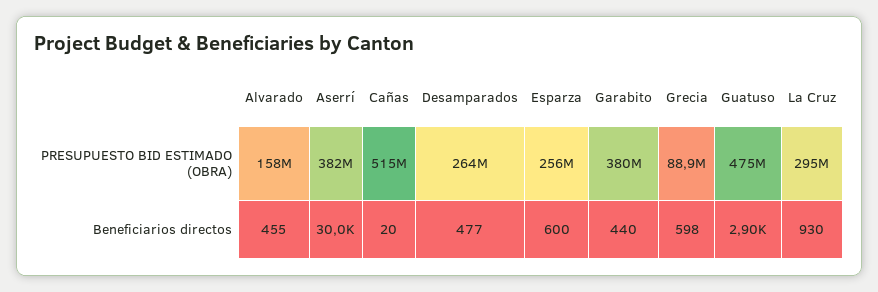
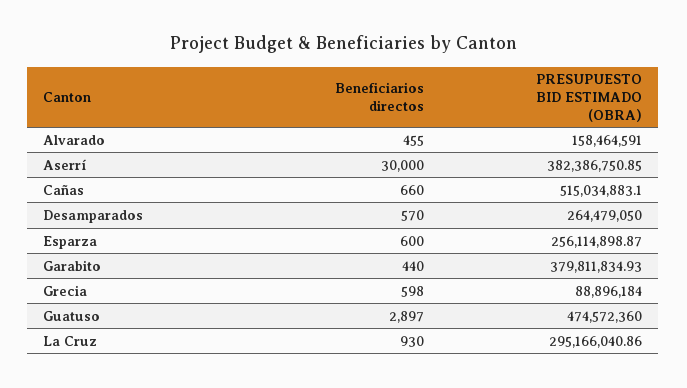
Cañas, Beneficiarios directos: 20 -> 660
Desamparados, Beneficiarios directos: 477 -> 570

